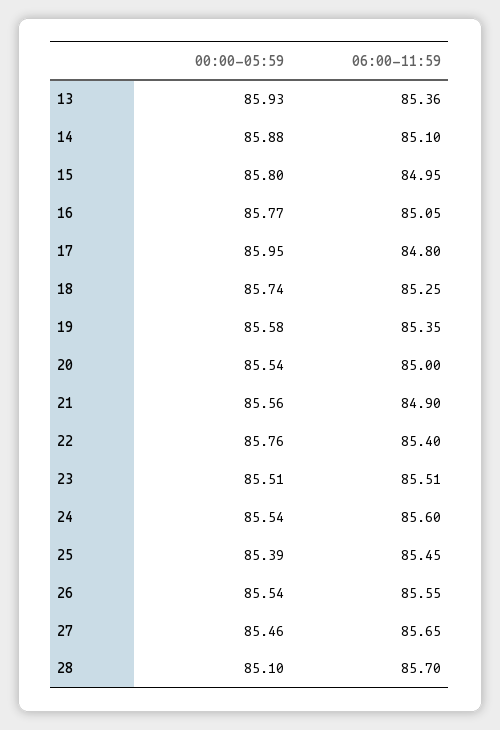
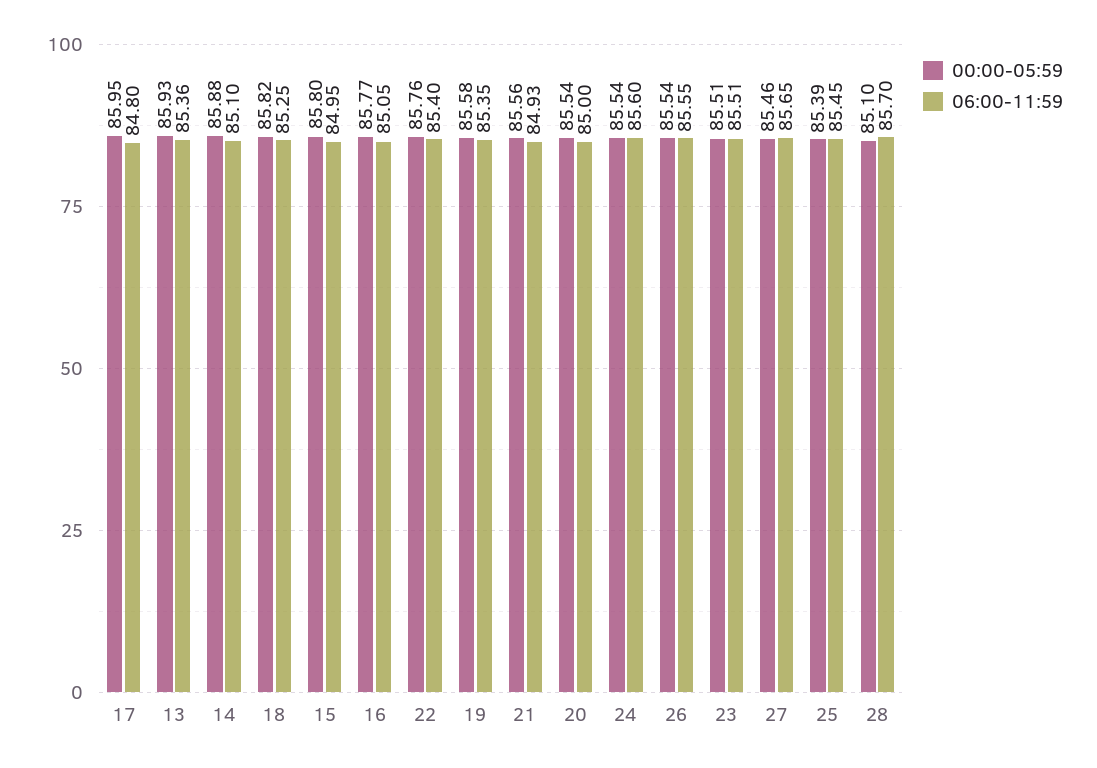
00:00-05:59, 18: 85.74 -> 85.82
06:00-11:59, 21: 84.9 -> 84.93

